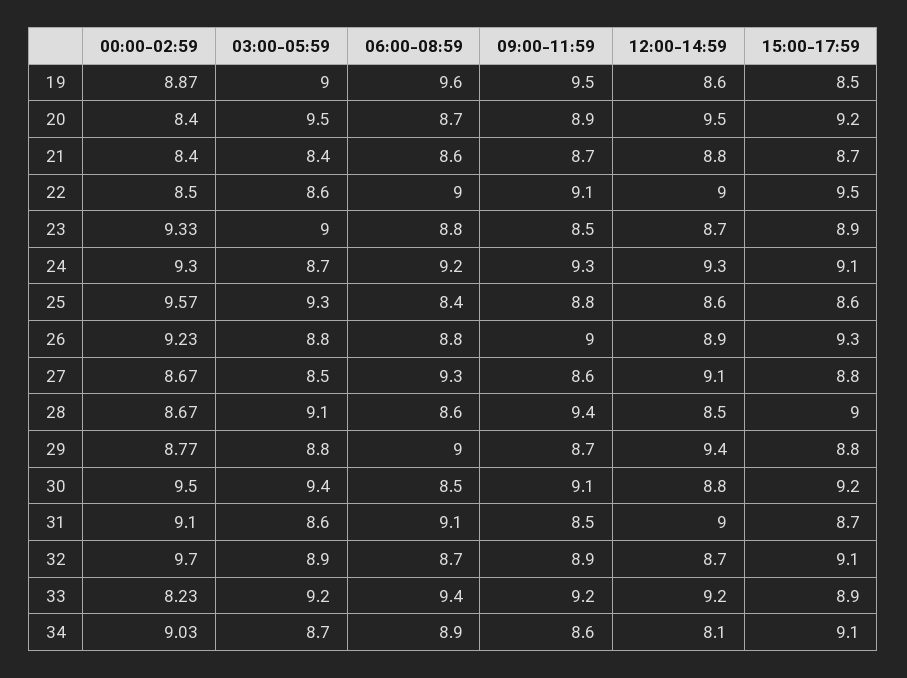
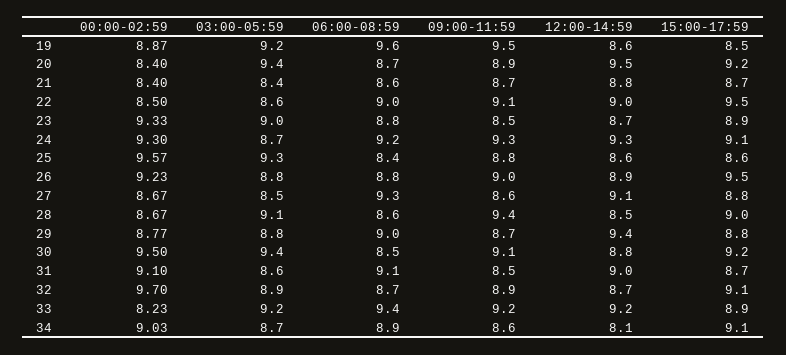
03:00-05:59, 19: 9 -> 9.2
03:00-05:59, 20: 9.5 -> 9.4
15:00-17:59, 26: 9.3 -> 9.5

